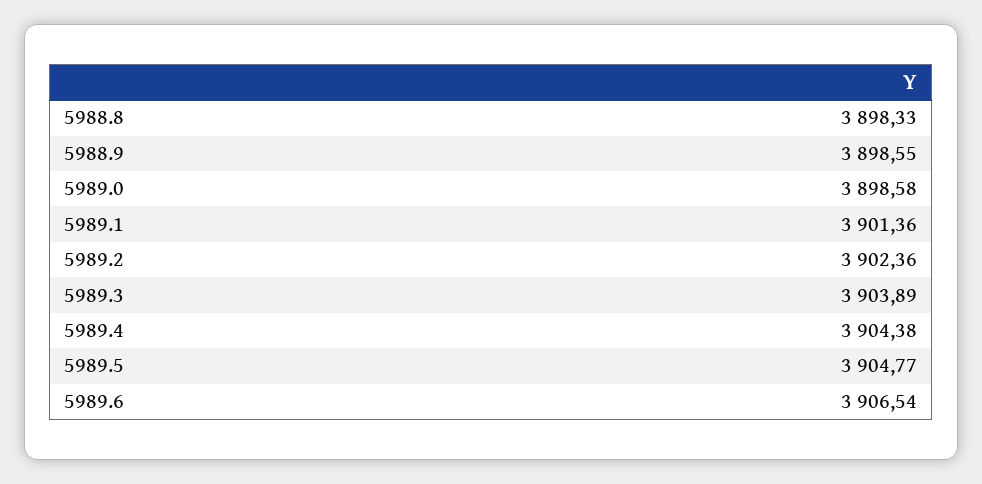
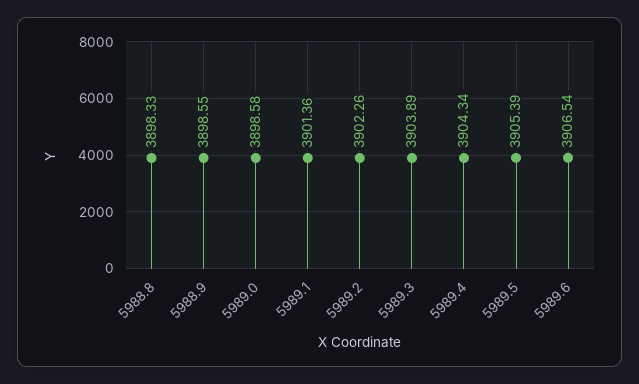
5989.2: 3902.36 -> 3902.26
5989.4: 3904.38 -> 3904.34
5989.5: 3904.77 -> 3905.39

